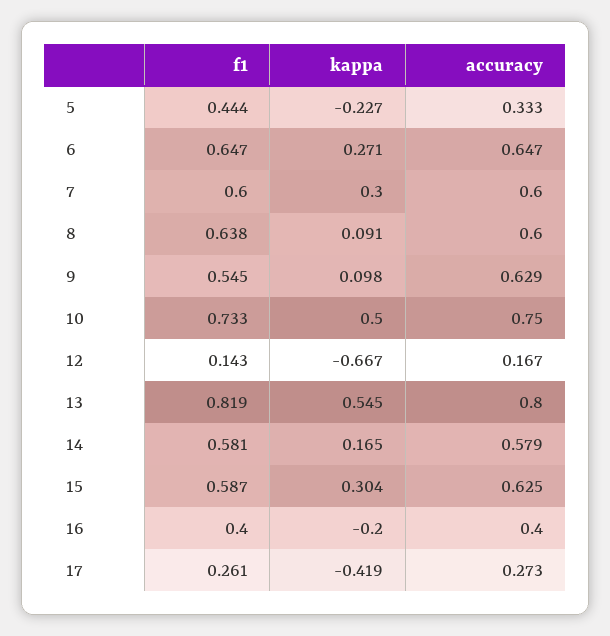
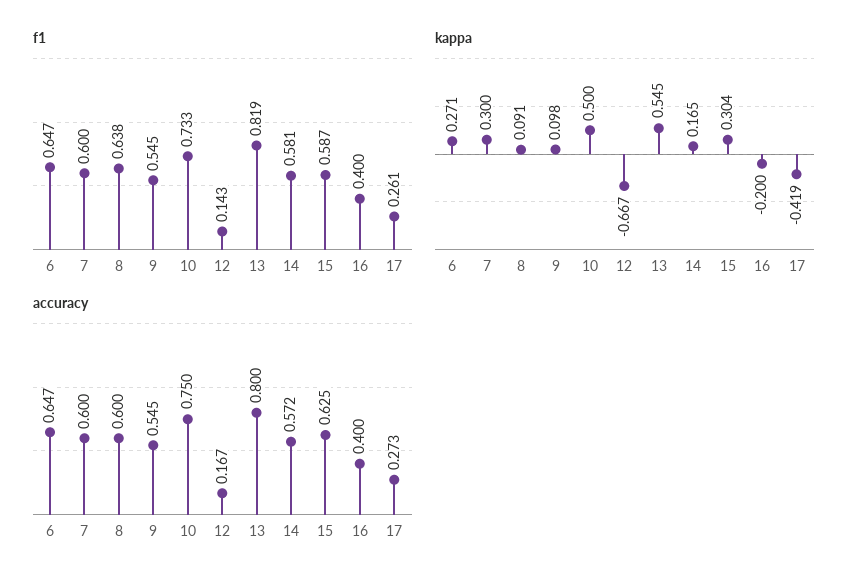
f1, 5: 0.444 -> none
kappa, 5: -0.227 -> none
accuracy, 5: 0.333 -> none
accuracy, 9: 0.629 -> 0.545
accuracy, 14: 0.579 -> 0.572

